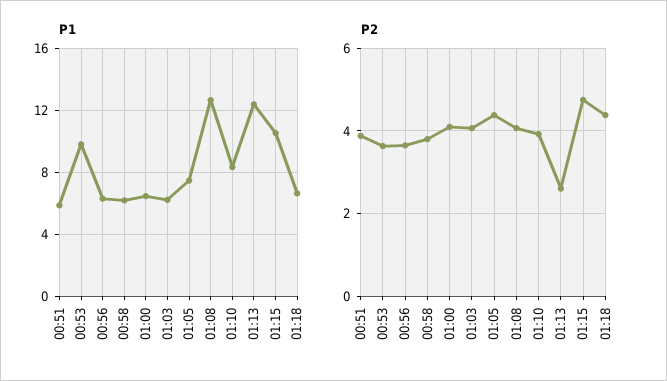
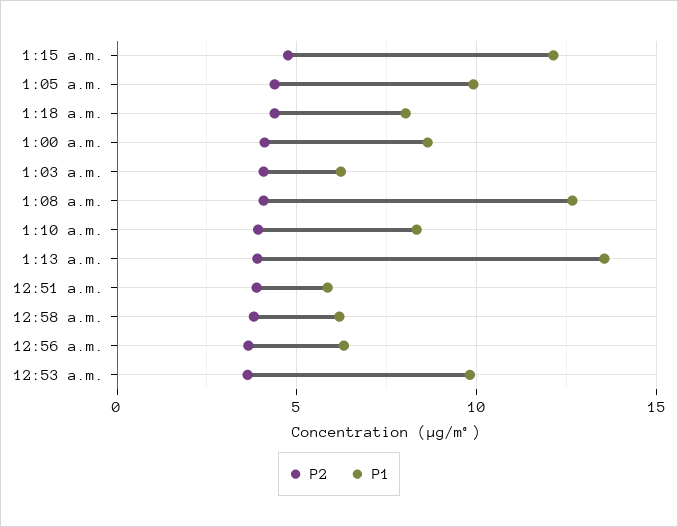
P1, 01:00: 6.5 -> 8.5
P1, 01:05: 7.5 -> 10
P1, 01:13: 12.5 -> 13.5
P1, 01:15: 10.5 -> 12
P1, 01:18: 6.5 -> 8
P2, 01:13: 2.6 -> 4

